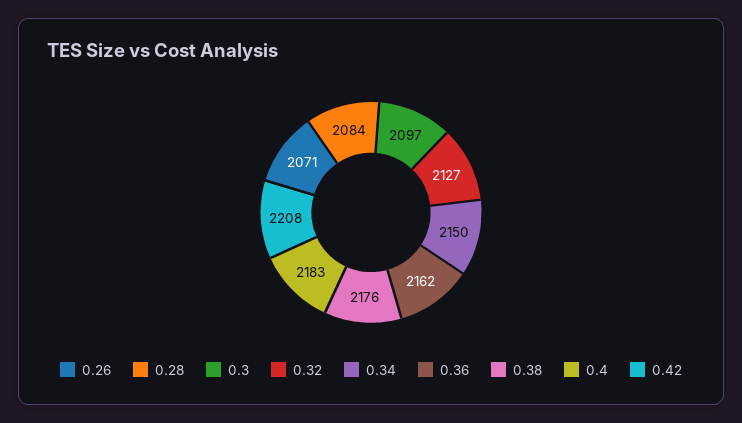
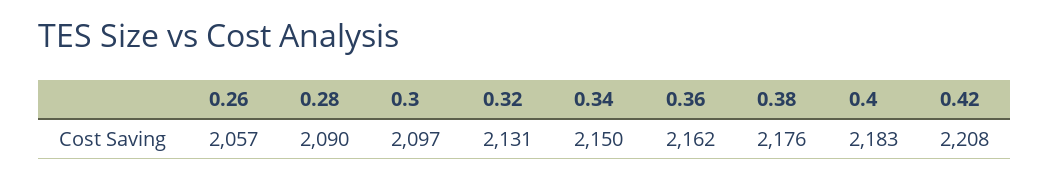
0.26: 2071 -> 2057
0.28: 2084 -> 2090
0.32: 2127 -> 2131

